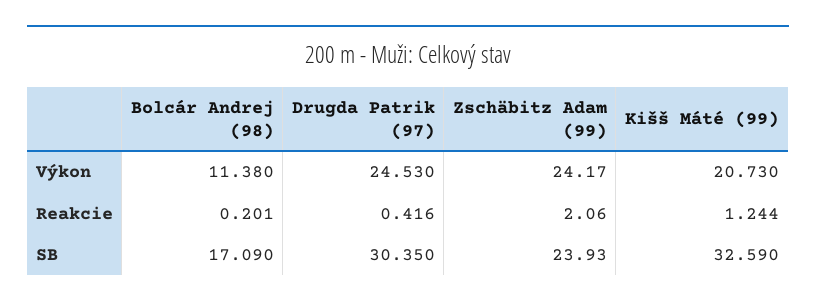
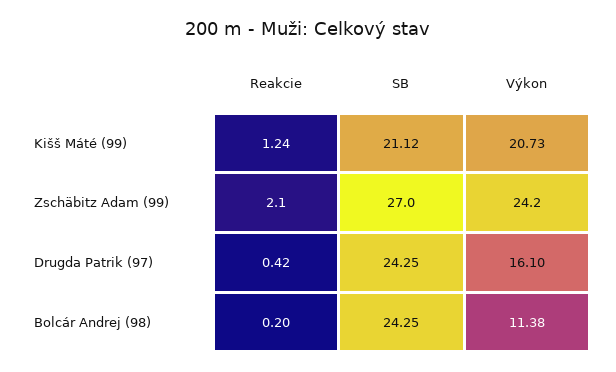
Drugda Patrik (97), Výkon: 24.53 -> 16.1
Bolcár Andrej (98), SB: 17.09 -> 24.25
Drugda Patrik (97), SB: 30.35 -> 24.25
Zschäbitz Adam (99), SB: 23.93 -> 27
Kišš Máté (99), SB: 32.59 -> 21.12

